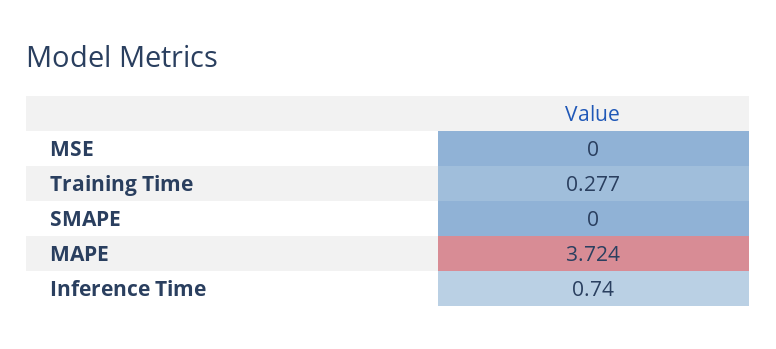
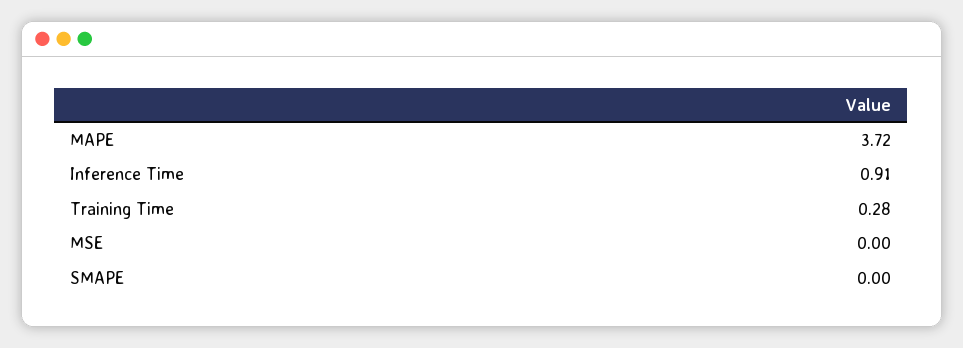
Inference Time: 0.74 -> 0.91

